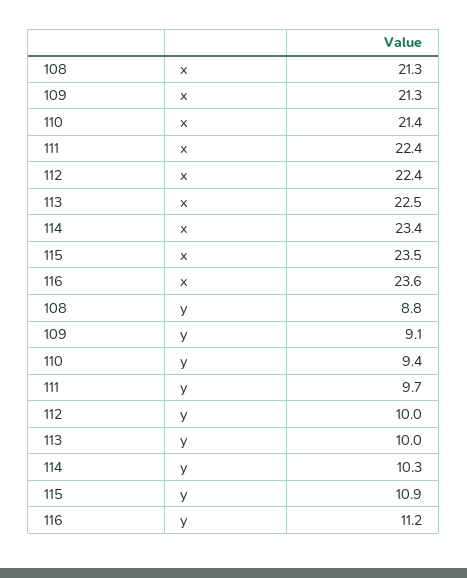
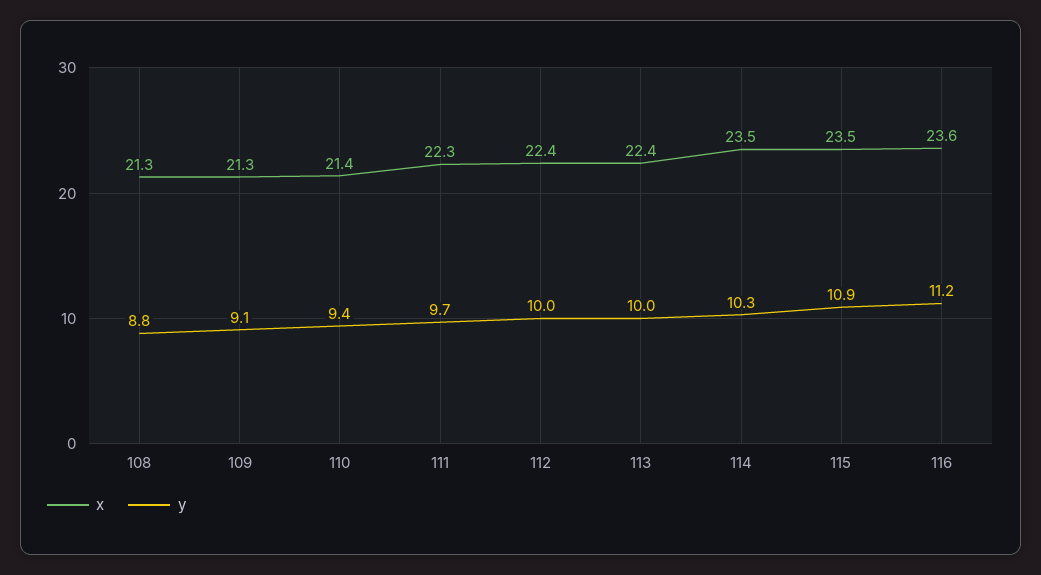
x, 111: 22.4 -> 22.3
x, 113: 22.5 -> 22.4
x, 114: 23.4 -> 23.5

